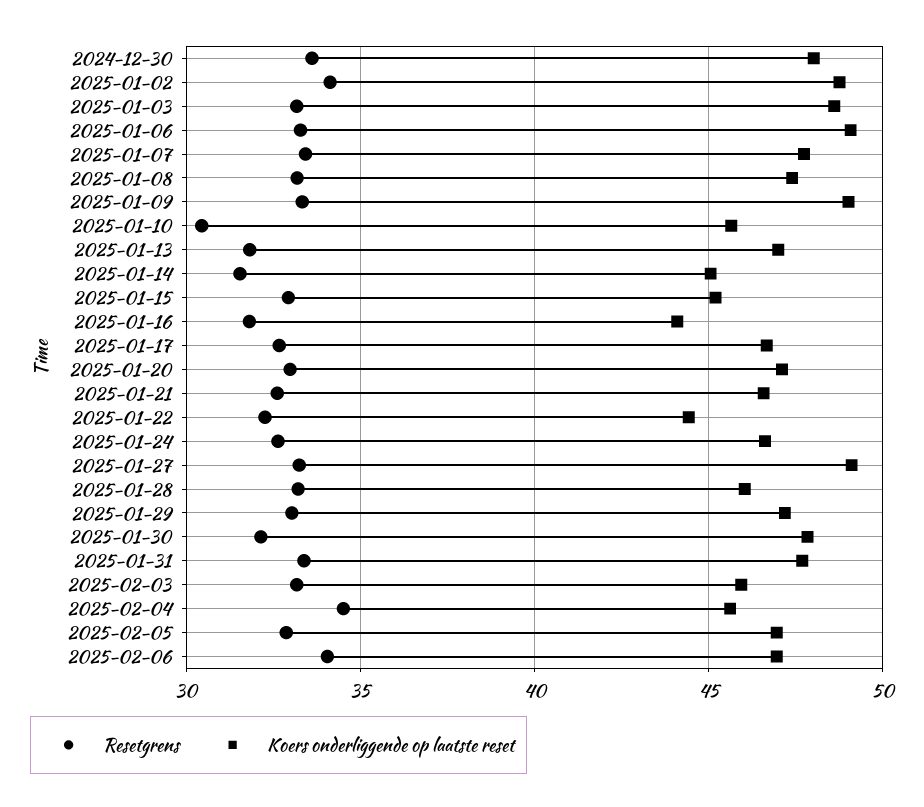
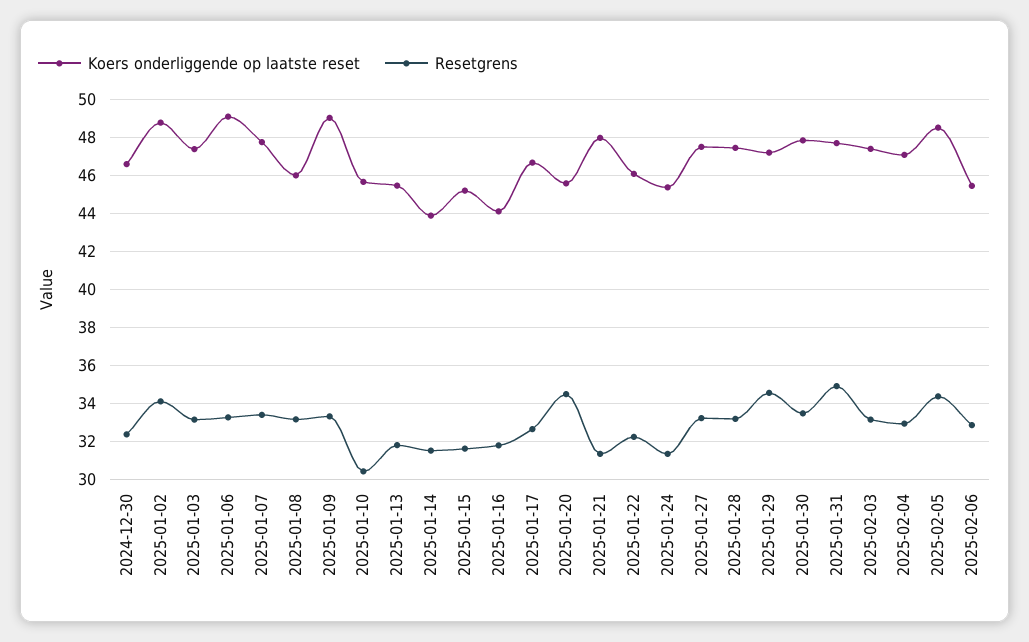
Resetgrens, 2024-12-30: 33.5 -> 32.5
Koers onderliggende op laatste reset, 2024-12-30: 48 -> 46.5
Koers onderliggende op laatste reset, 2025-01-03: 48.5 -> 47.5
Koers onderliggende op laatste reset, 2025-01-08: 47.5 -> 46
Koers onderliggende op laatste reset, 2025-01-13: 47 -> 45.5
Koers onderliggende op laatste reset, 2025-01-14: 45 -> 44
Resetgrens, 2025-01-15: 33 -> 31.5
Resetgrens, 2025-01-20: 33 -> 34.5
Koers onderliggende op laatste reset, 2025-01-20: 47 -> 45.5
Resetgrens, 2025-01-21: 32.5 -> 31.5
Koers onderliggende op laatste reset, 2025-01-21: 46.5 -> 48
Koers onderliggende op laatste reset, 2025-01-22: 44.5 -> 46
Resetgrens, 2025-01-24: 32.5 -> 31.5
Koers onderliggende op laatste reset, 2025-01-24: 46.5 -> 45.5
Koers onderliggende op laatste reset, 2025-01-27: 49 -> 47.5
Koers onderliggende op laatste reset, 2025-01-28: 46 -> 47.5
Resetgrens, 2025-01-29: 33 -> 34.5
Resetgrens, 2025-01-30: 32 -> 33.5
Resetgrens, 2025-01-31: 33.5 -> 35
Koers onderliggende op laatste reset, 2025-02-03: 46 -> 47.5
Resetgrens, 2025-02-04: 34.5 -> 33
Koers onderliggende op laatste reset, 2025-02-04: 45.5 -> 47
Resetgrens, 2025-02-05: 33 -> 34.5
Koers onderliggende op laatste reset, 2025-02-05: 47 -> 48.5
Resetgrens, 2025-02-06: 34 -> 33
Koers onderliggende op laatste reset, 2025-02-06: 47 -> 45.5

